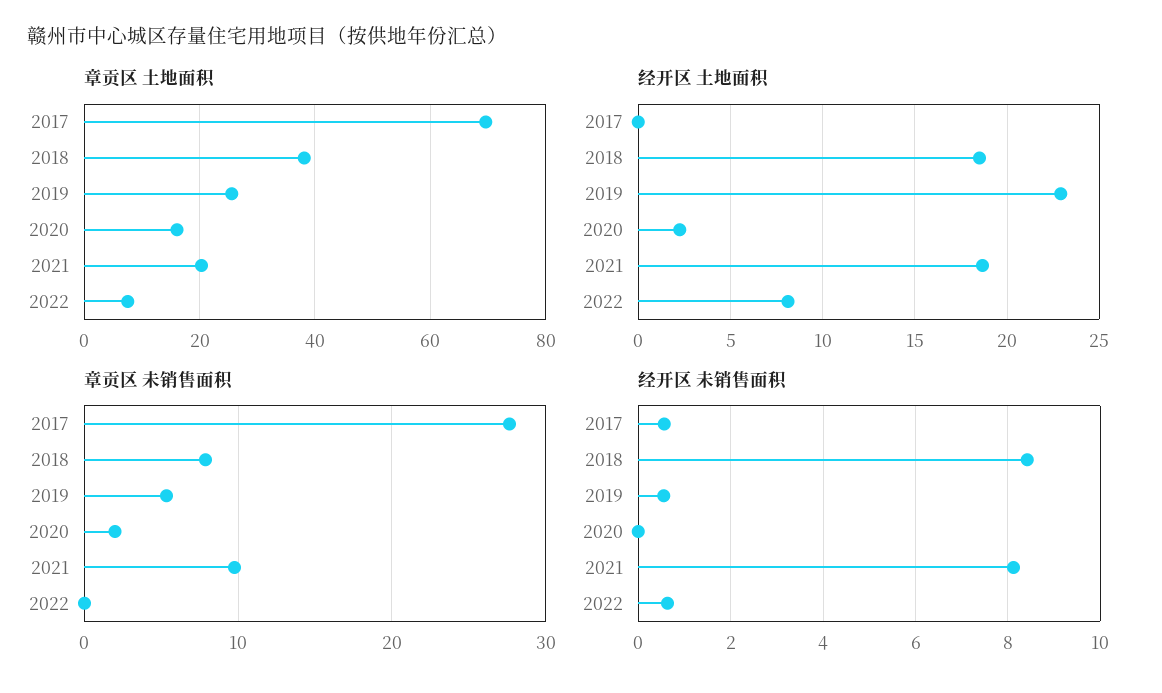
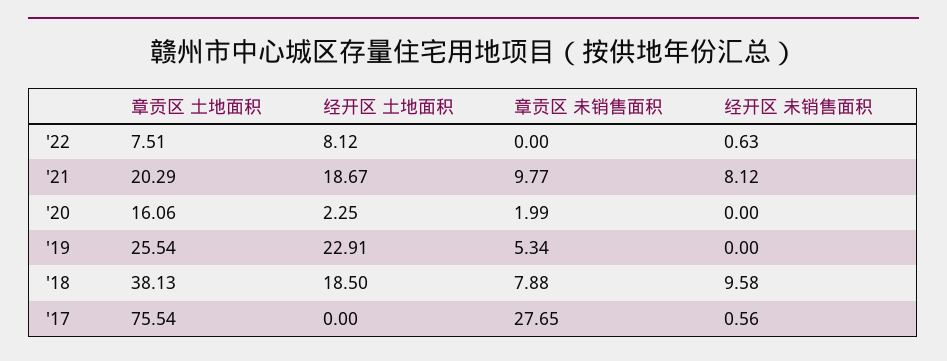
章贡区 土地面积, 2017: 70 -> 75.54
经开区 未销售面积, 2018: 8.4 -> 9.58
经开区 未销售面积, 2019: 0.6 -> 0

